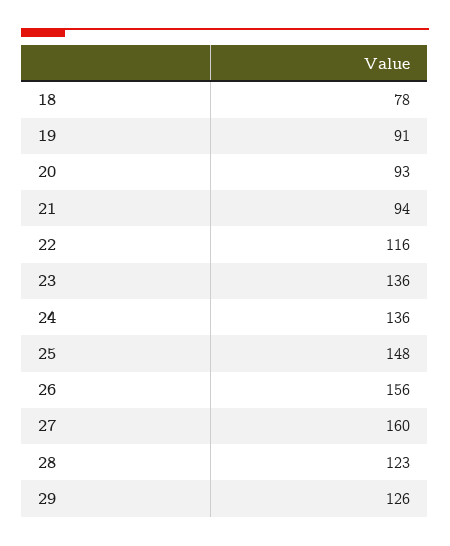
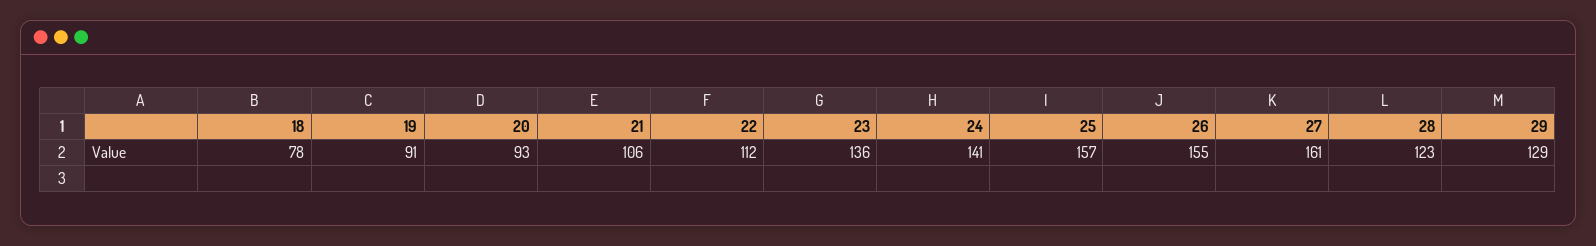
21: 94 -> 106
22: 116 -> 112
24: 136 -> 141
25: 148 -> 157
26: 156 -> 155
27: 160 -> 161
29: 126 -> 129

